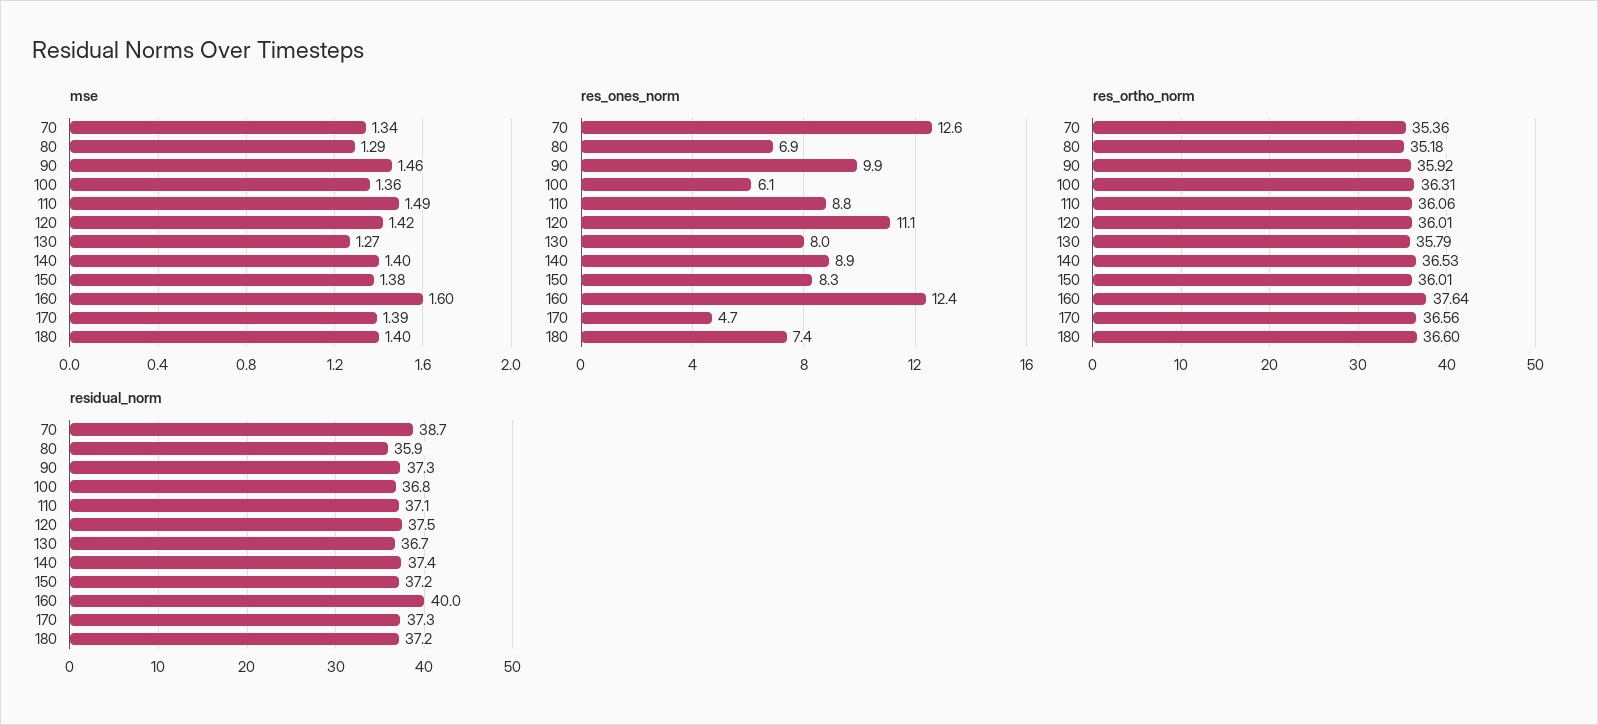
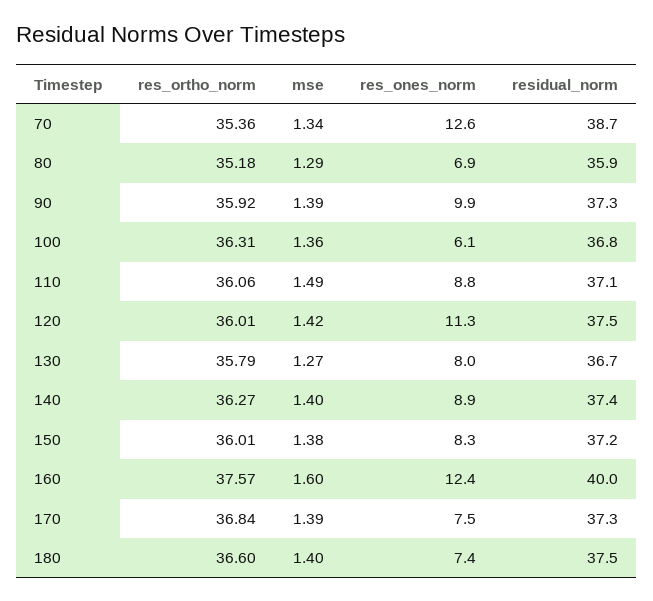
mse, 90: 1.46 -> 1.39
res_ones_norm, 120: 11.1 -> 11.3
res_ones_norm, 170: 4.7 -> 7.5
res_ortho_norm, 140: 36.53 -> 36.27
res_ortho_norm, 160: 37.64 -> 37.57
res_ortho_norm, 170: 36.56 -> 36.84
residual_norm, 180: 37.2 -> 37.5

